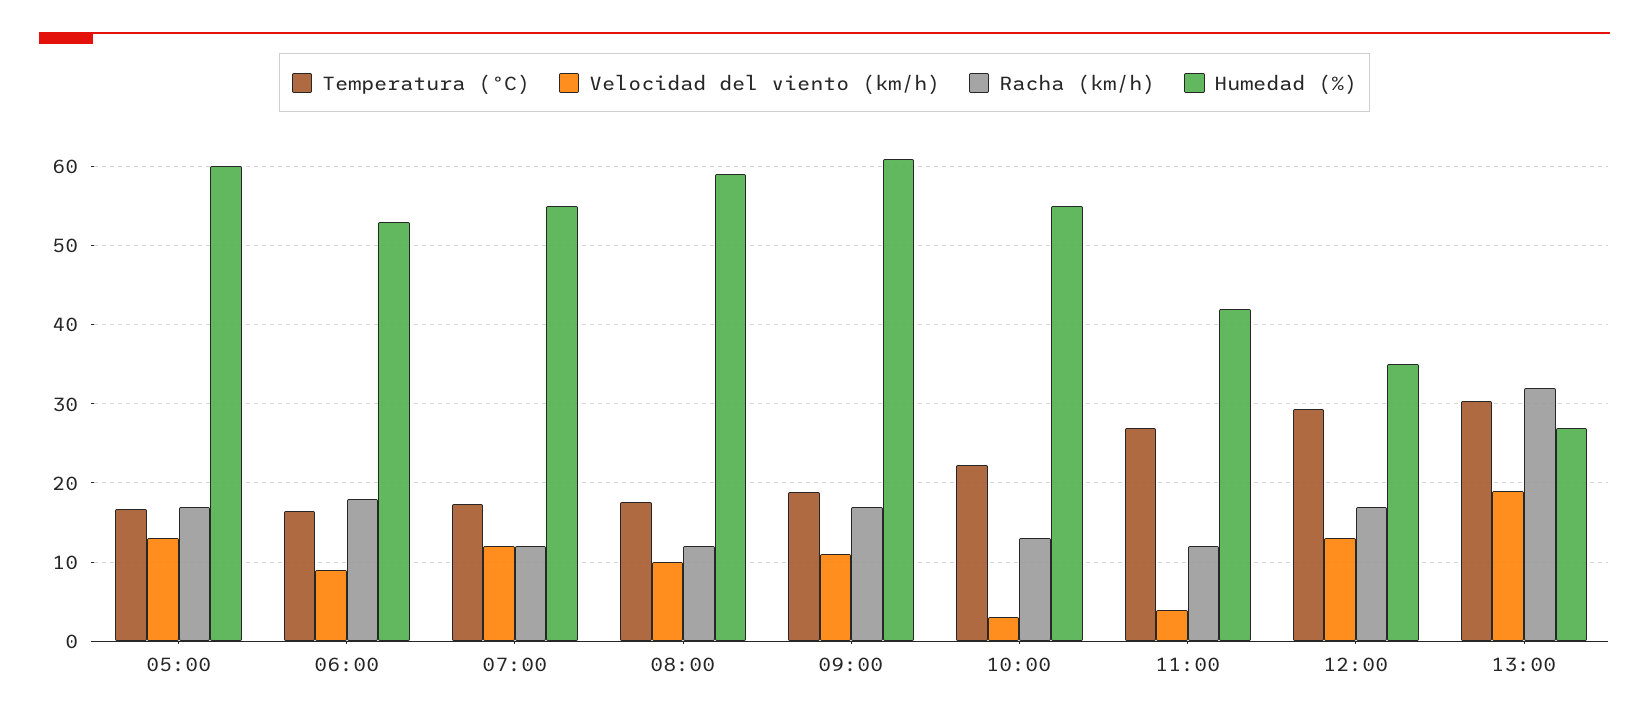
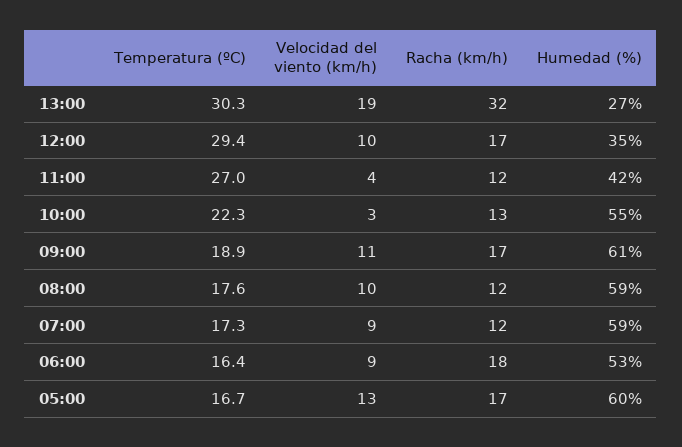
Velocidad del viento (km/h), 07:00: 12 -> 9
Humedad (%), 07:00: 55 -> 59
Velocidad del viento (km/h), 12:00: 13 -> 10

